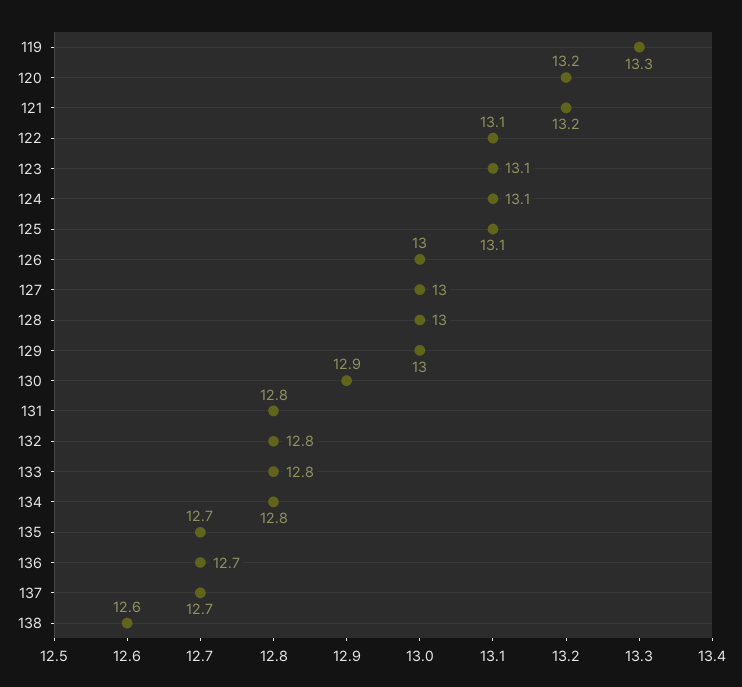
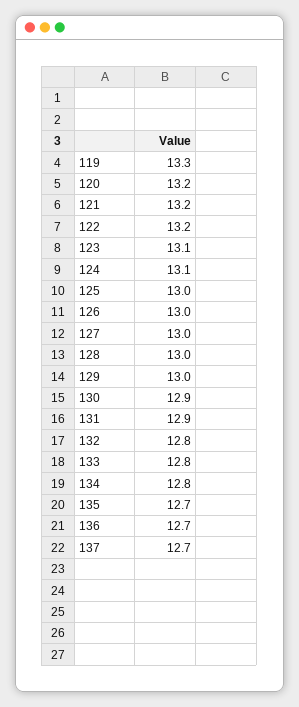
122: 13.1 -> 13.2
125: 13.1 -> 13
131: 12.8 -> 12.9
138: 12.6 -> none

